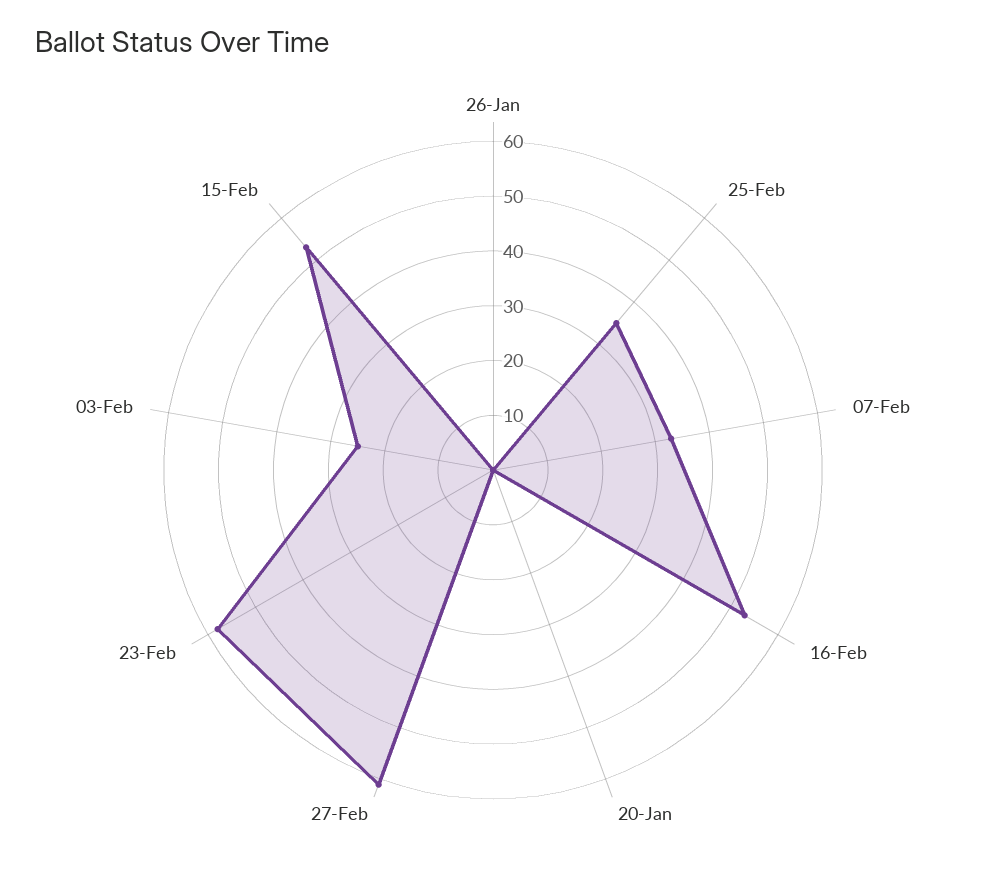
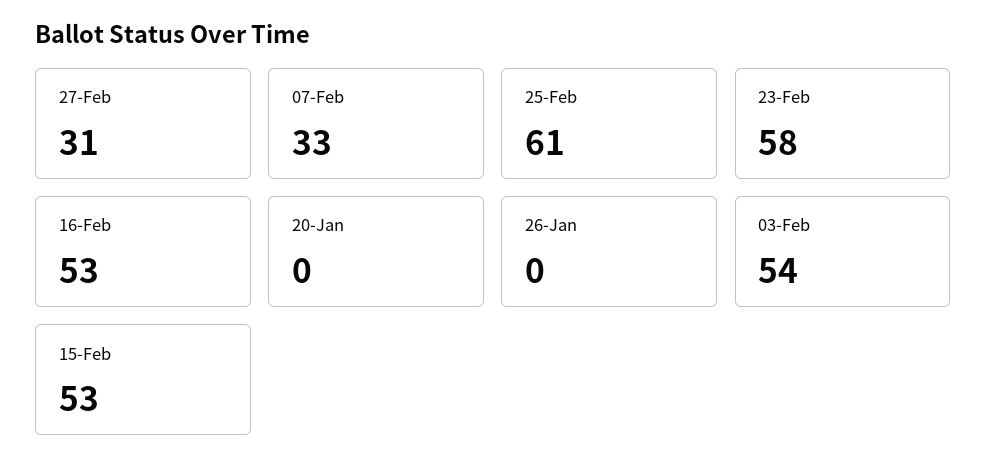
25-Feb: 35 -> 61
27-Feb: 60 -> 31
03-Feb: 25 -> 54

